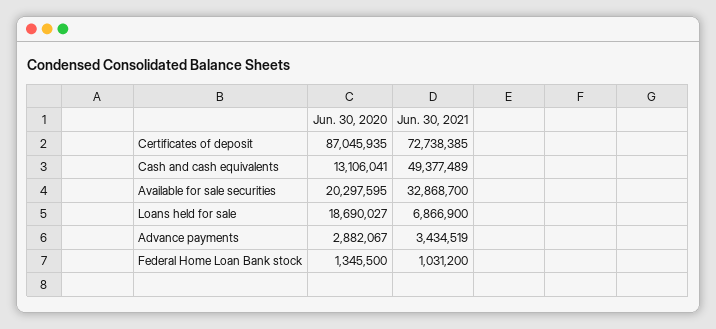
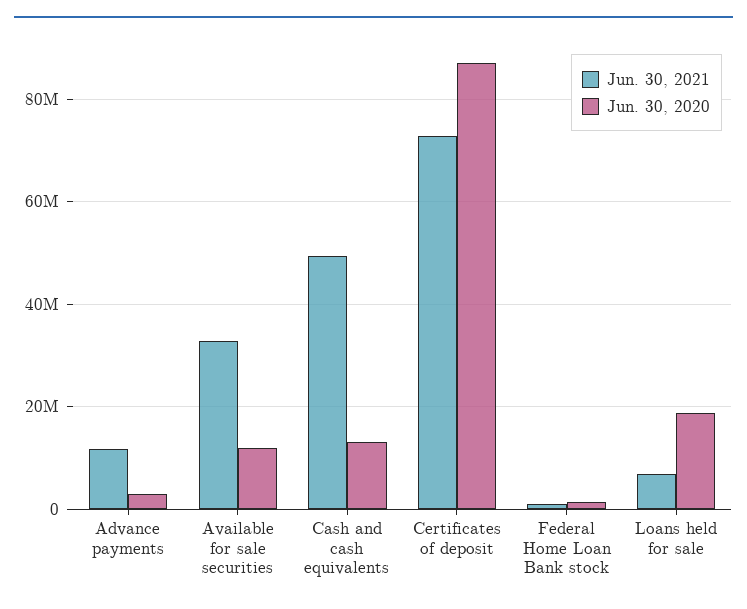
Jun. 30, 2020, Available for sale securities: 20297595 -> 12000000
Jun. 30, 2021, Advance payments: 3434519 -> 12000000

